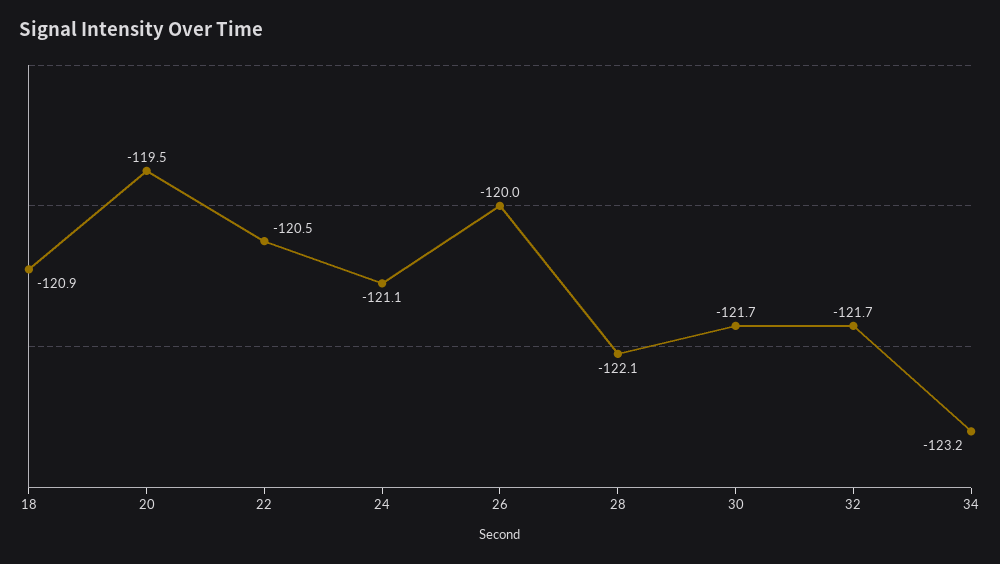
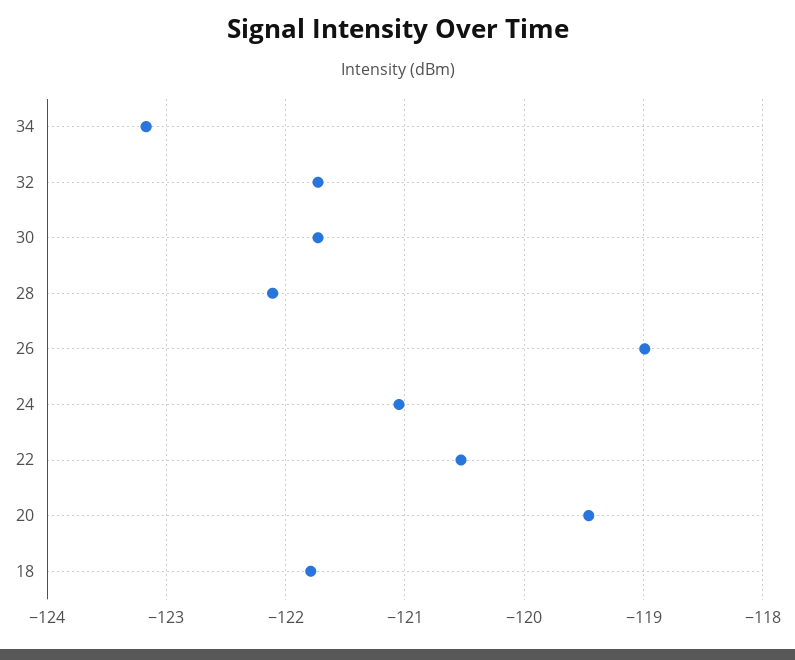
18: -120.9 -> -121.8
26: -120 -> -119

